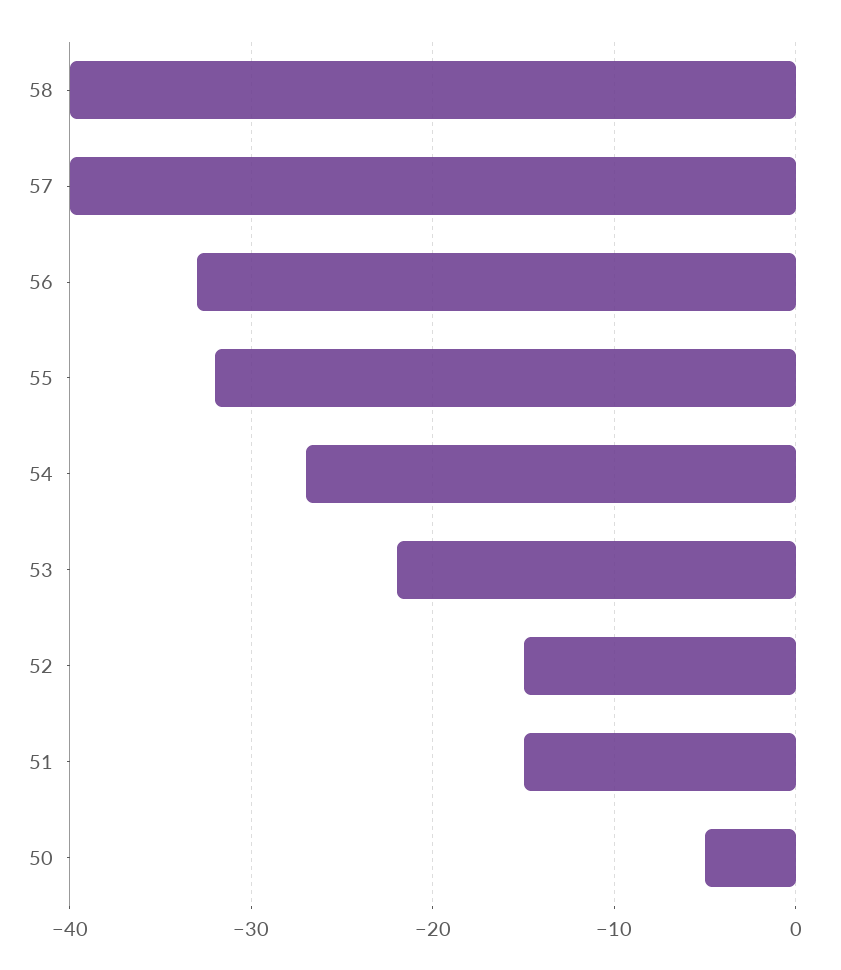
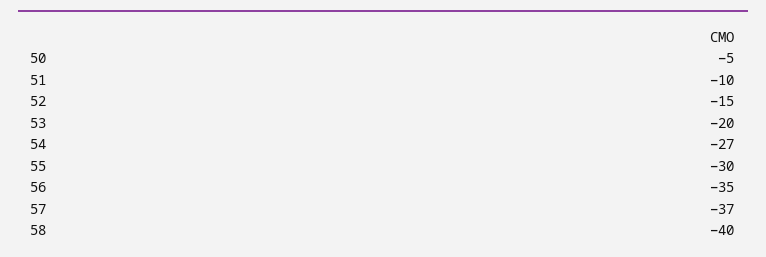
57: -40 -> -37
56: -33 -> -35
55: -32 -> -30
53: -22 -> -20
51: -15 -> -10

